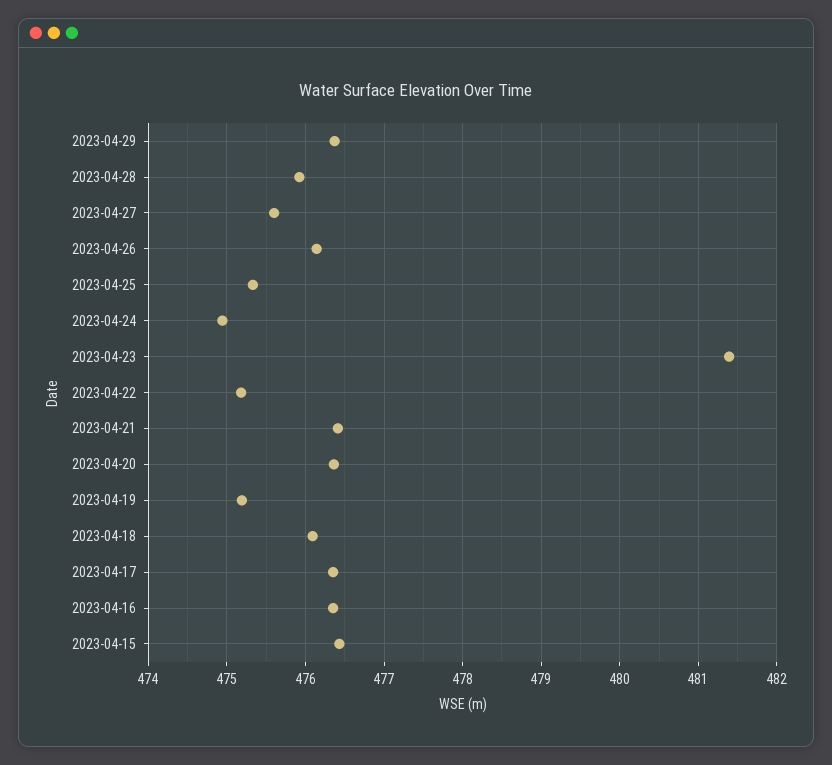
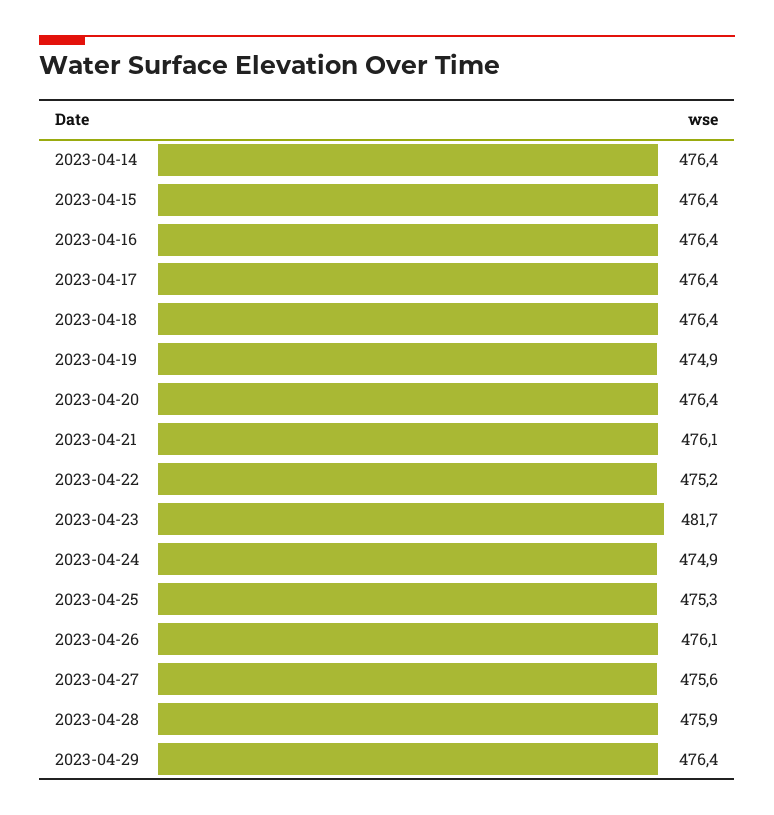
2023-04-23: 481.4 -> 481.7
2023-04-21: 476.4 -> 476.1
2023-04-19: 475.2 -> 474.9
2023-04-18: 476.1 -> 476.4
2023-04-14: none -> 476.4

